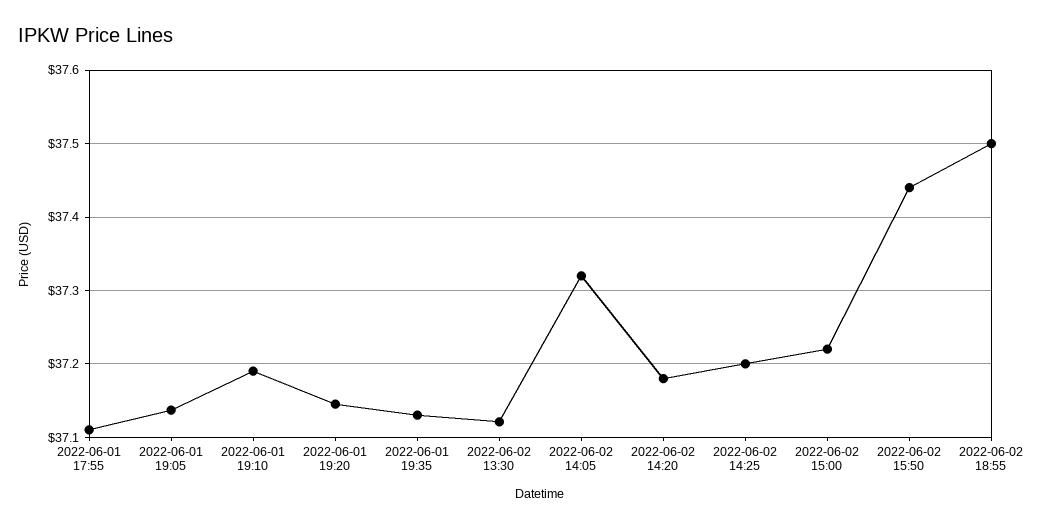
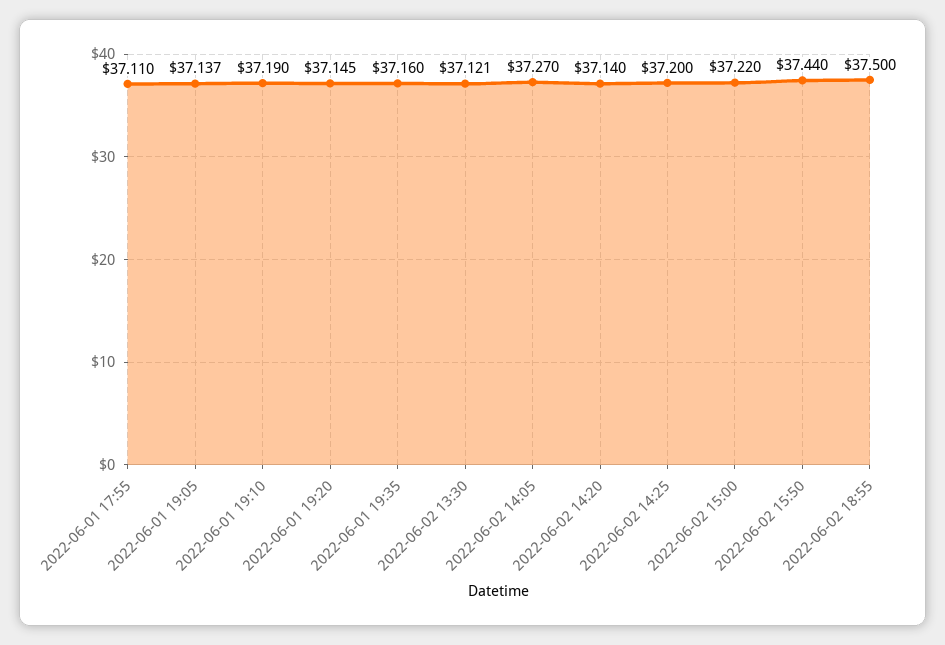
2022-06-01 19:35: 37.13 -> 37.16
2022-06-02 14:05: 37.32 -> 37.27
2022-06-02 14:20: 37.18 -> 37.14

